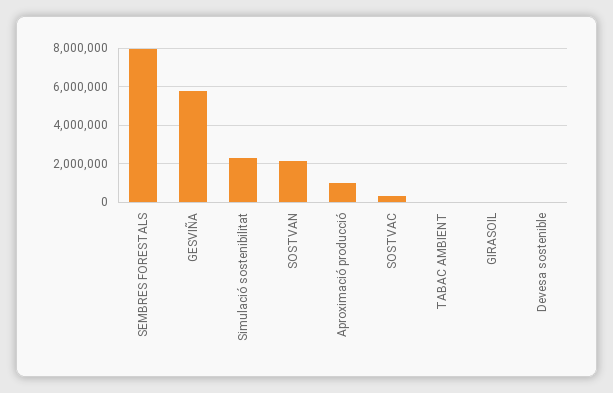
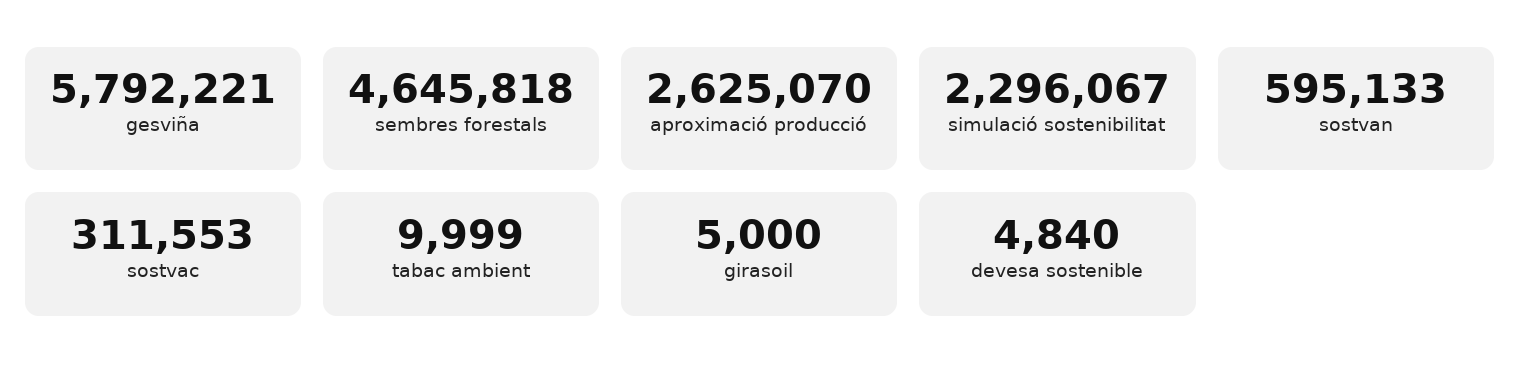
SEMBRES FORESTALS: 8000000 -> 4645818
SOSTVAN: 2000000 -> 595133
Aproximació producció: 1000000 -> 2625070

